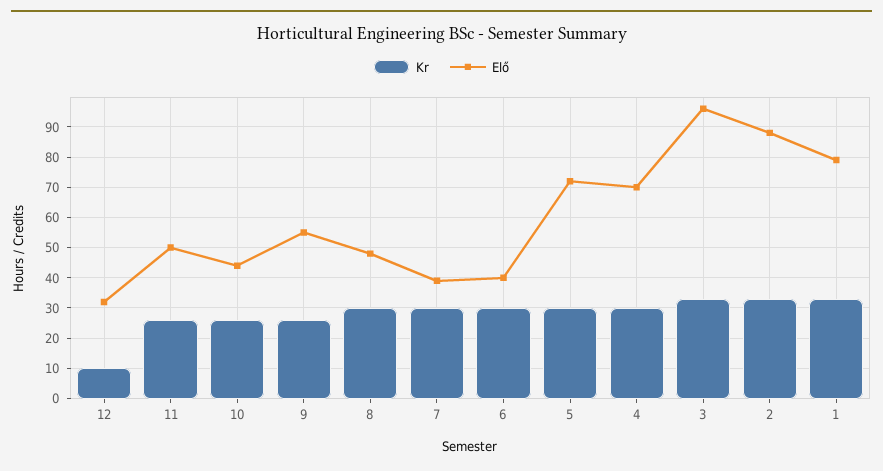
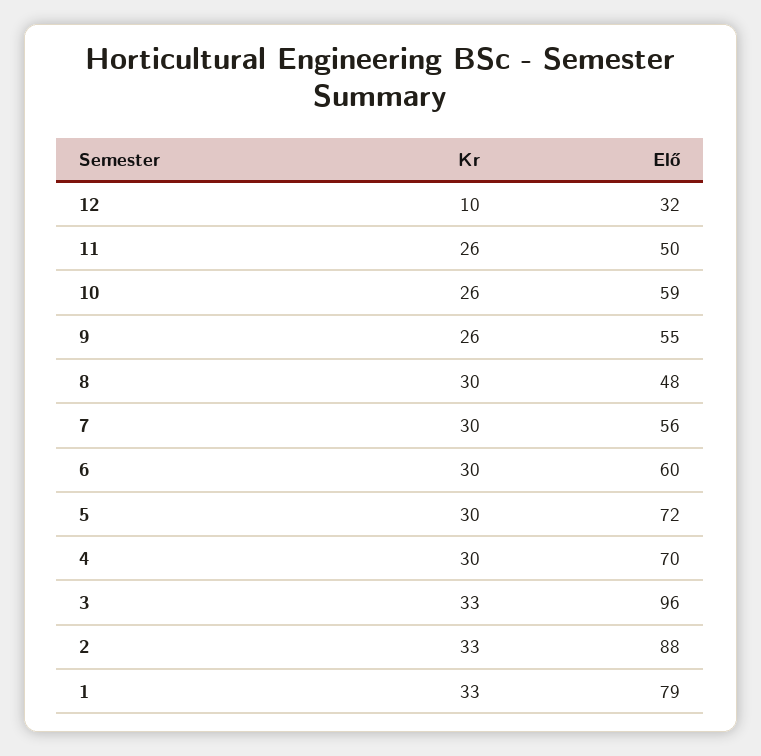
Elő, 10: 45 -> 59
Elő, 7: 40 -> 56
Elő, 6: 40 -> 60

